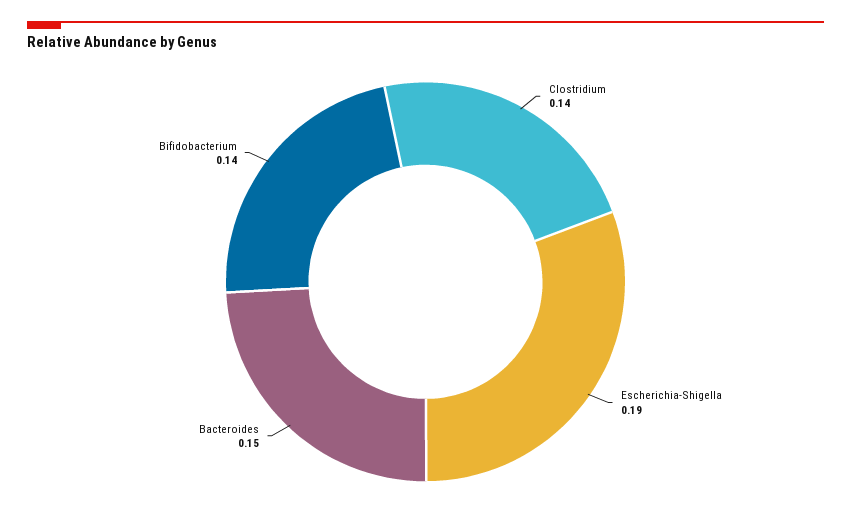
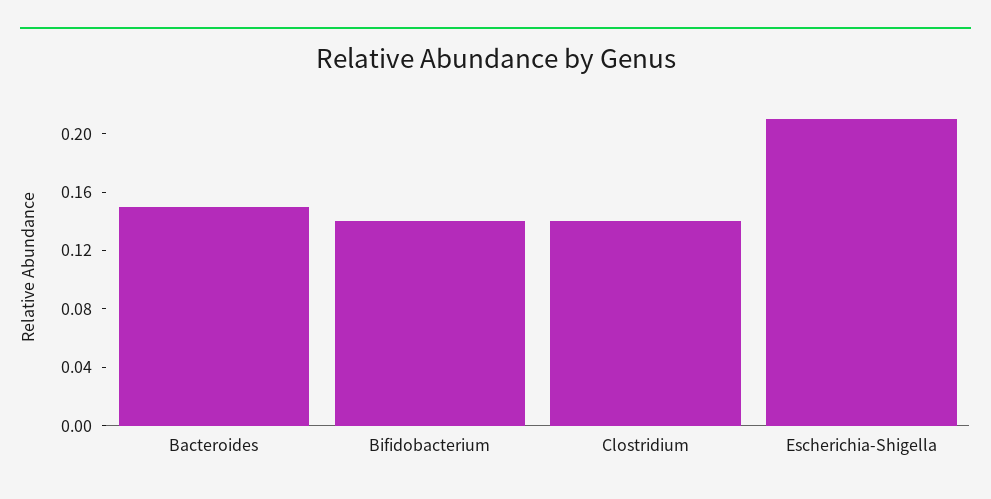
Escherichia-Shigella: 0.19 -> 0.21

